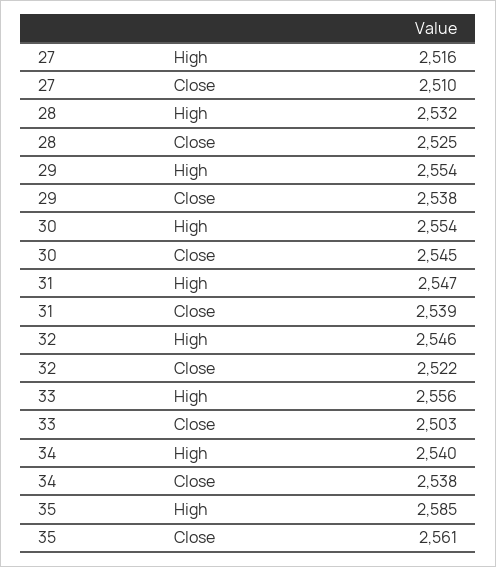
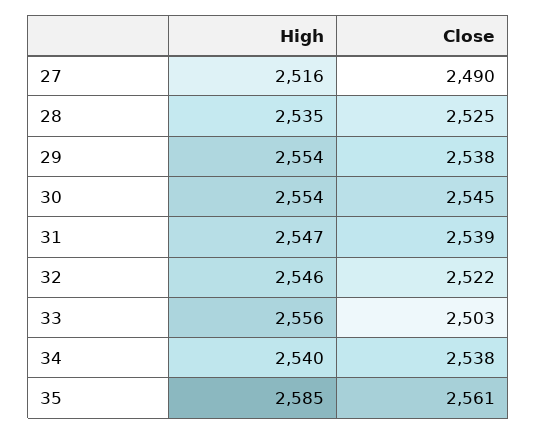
27, Close: 2510 -> 2490
28, High: 2532 -> 2535

